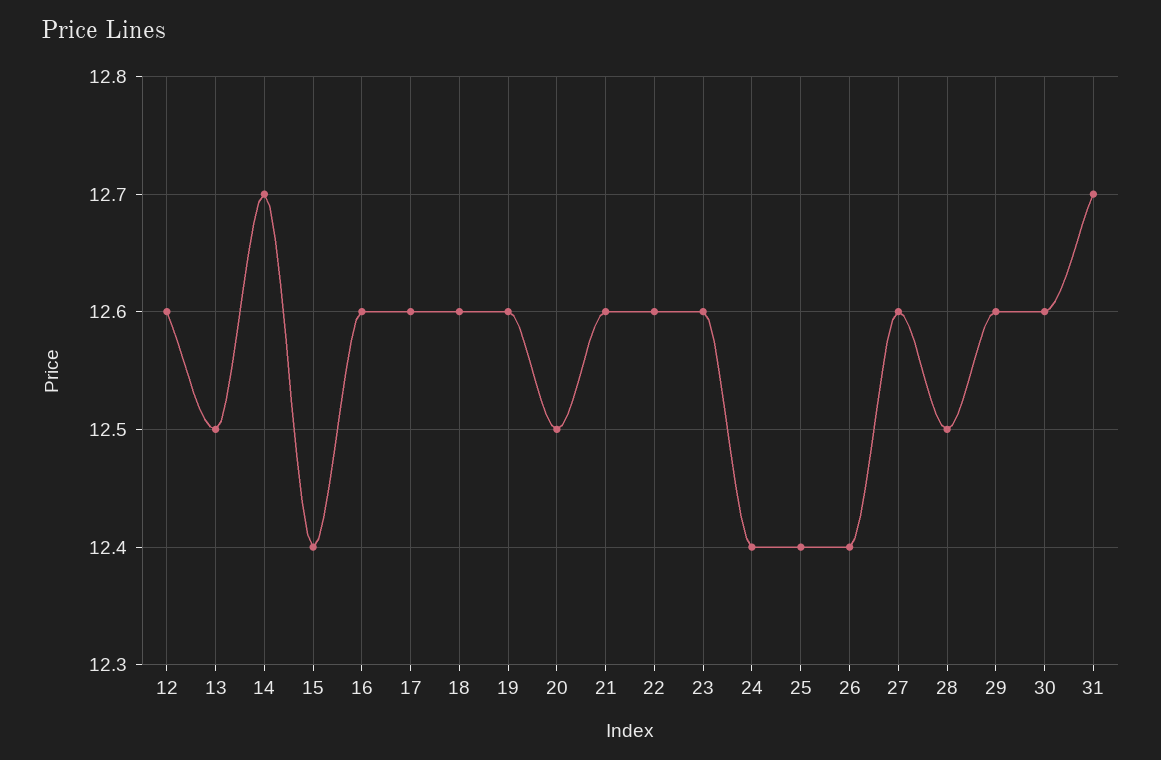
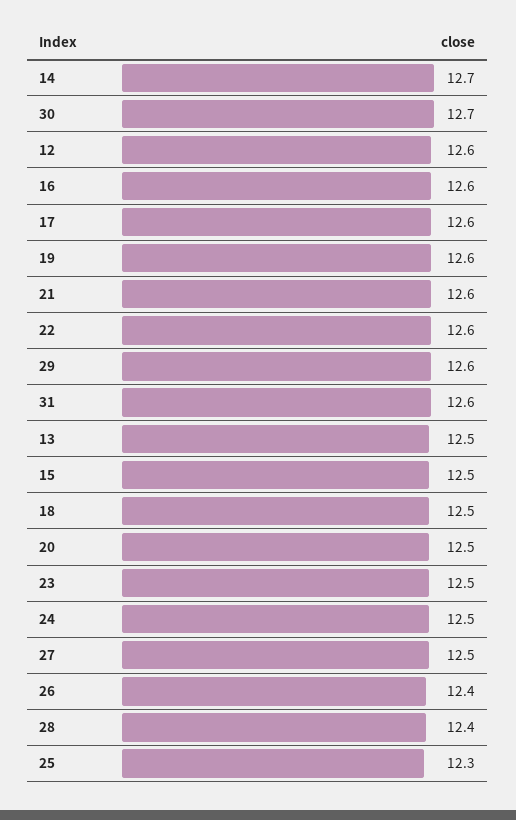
15: 12.4 -> 12.5
18: 12.6 -> 12.5
23: 12.6 -> 12.5
24: 12.4 -> 12.5
25: 12.4 -> 12.3
27: 12.6 -> 12.5
28: 12.5 -> 12.4
30: 12.6 -> 12.7
31: 12.7 -> 12.6

